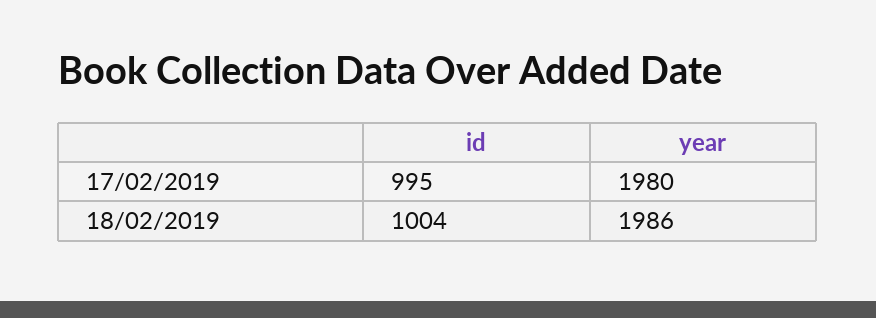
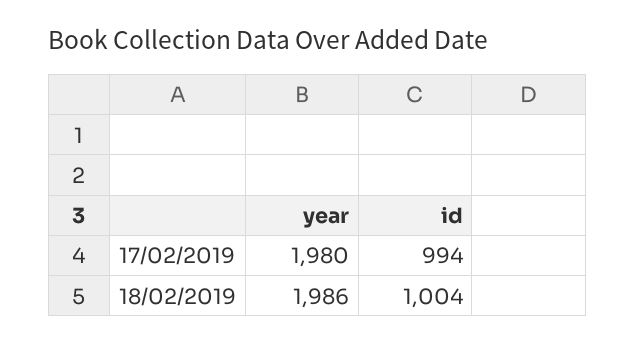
id, 17/02/2019: 995 -> 994

